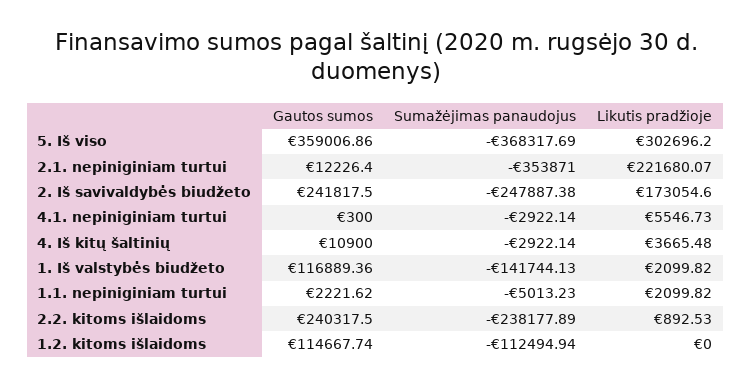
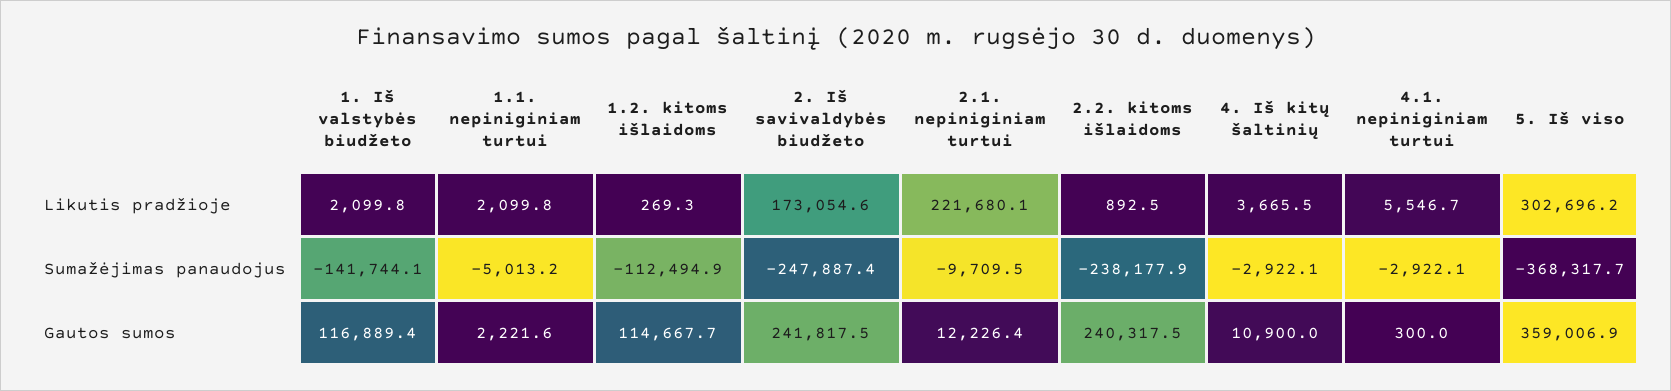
Sumažėjimas panaudojus, 2.1. nepiniginiam turtui: -353871 -> -9709.5
Likutis pradžioje, 1.2. kitoms išlaidoms: 0 -> 269.3

